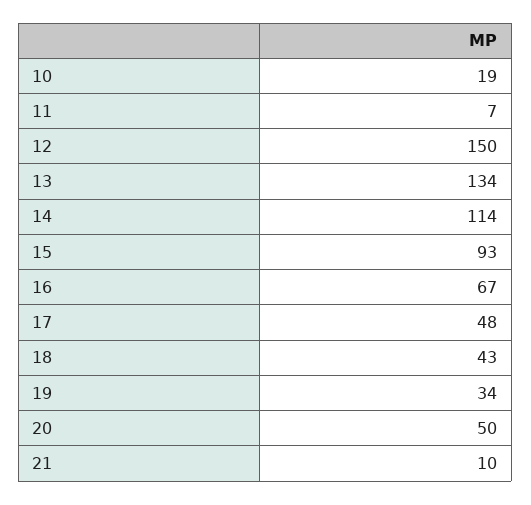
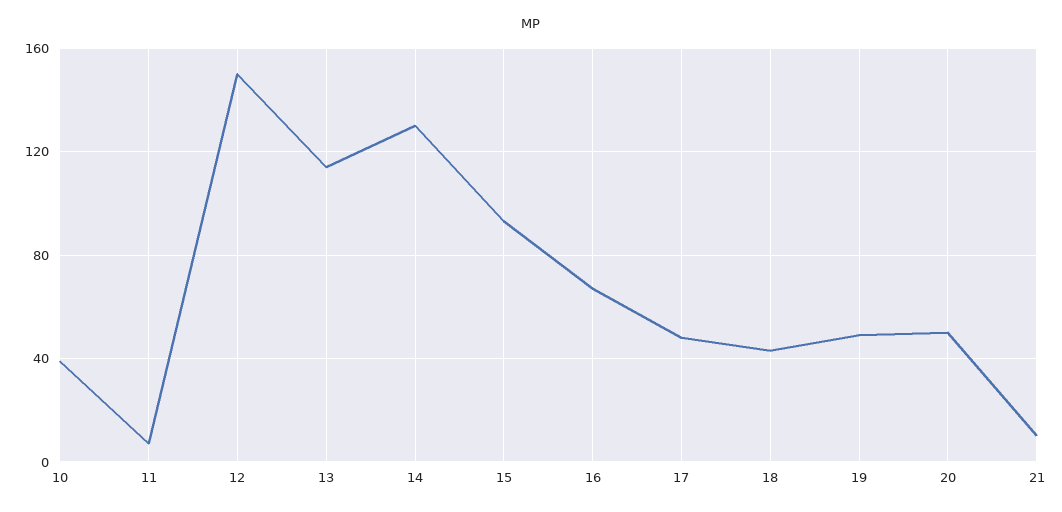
10: 19 -> 40
13: 134 -> 115
14: 114 -> 130
19: 34 -> 50

